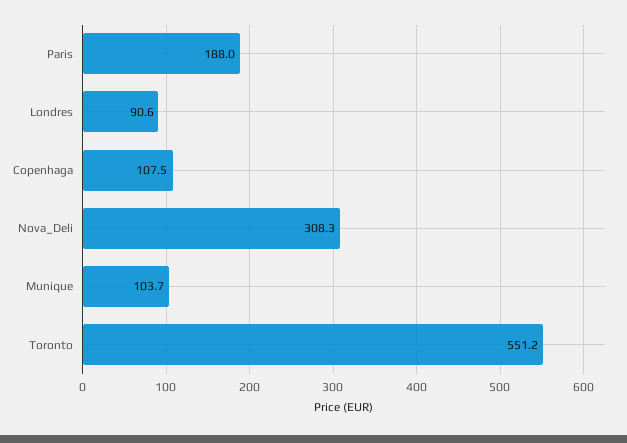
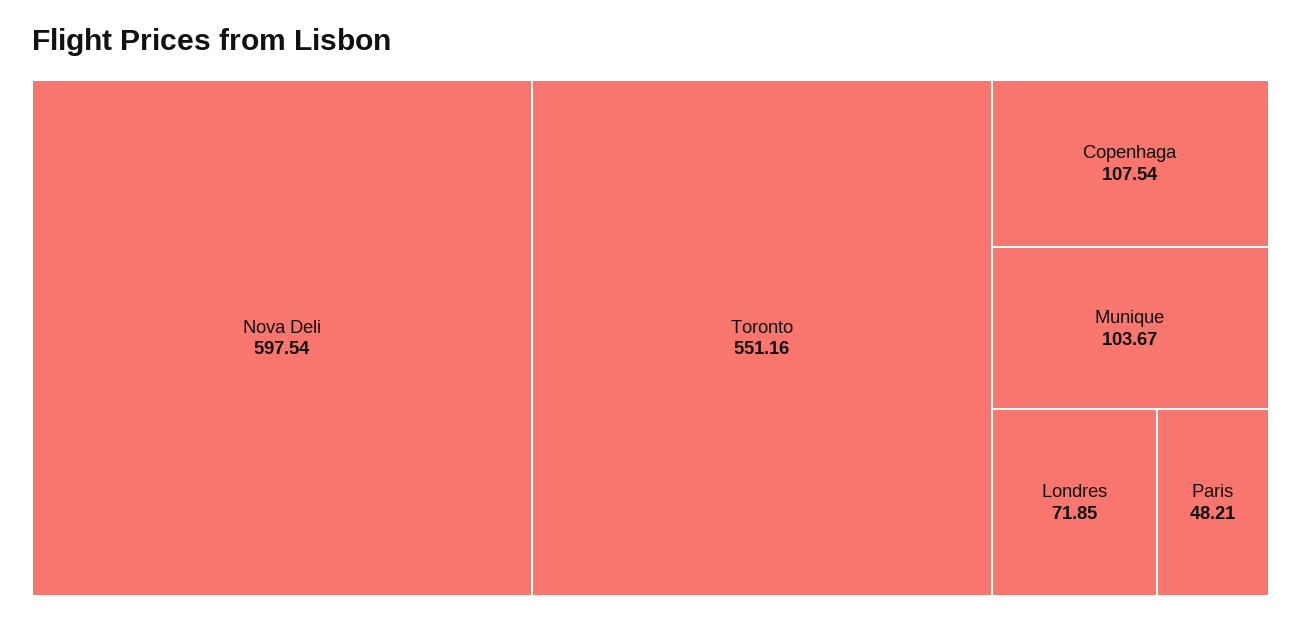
Paris: 188 -> 48.21
Londres: 90.6 -> 71.85
Nova_Deli: 308.3 -> 597.54

